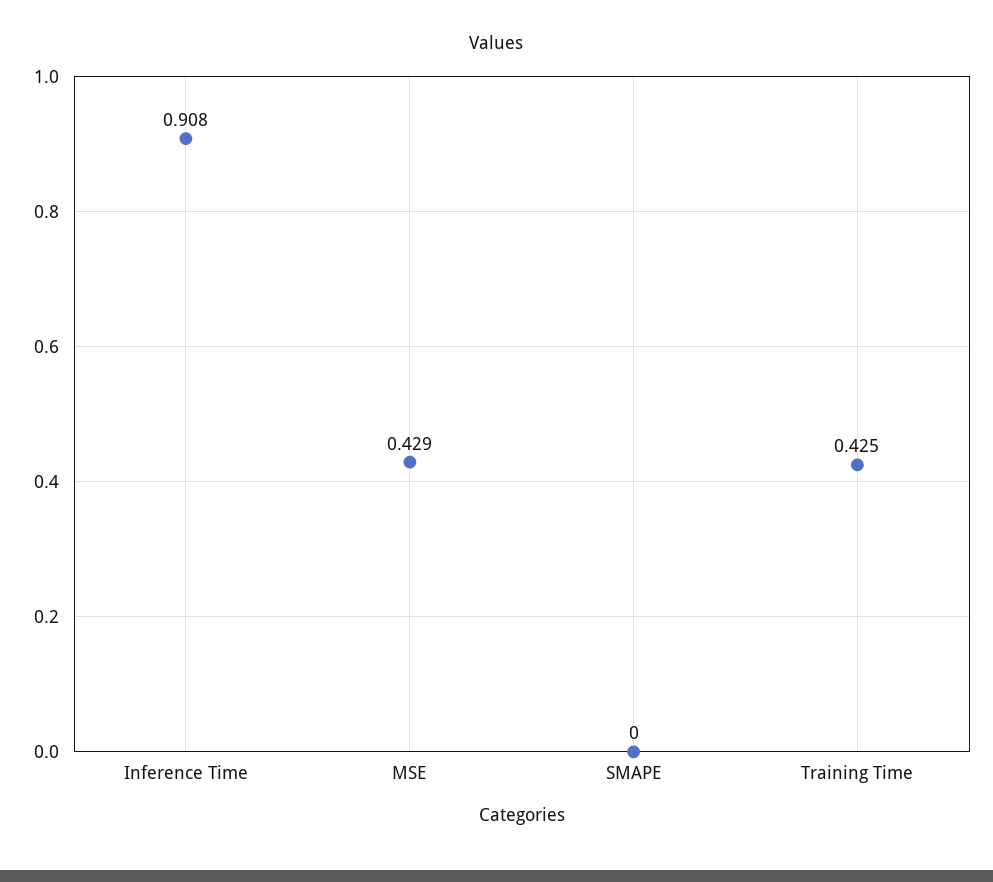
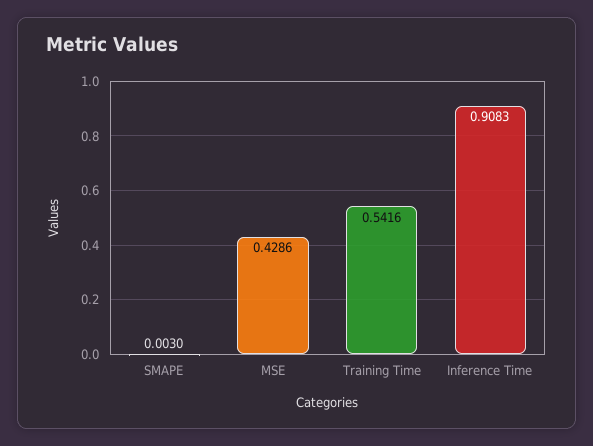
SMAPE: 0 -> 0.003
Training Time: 0.425 -> 0.5416

